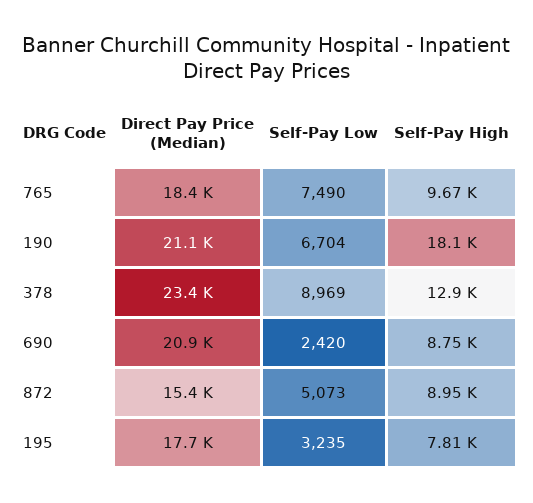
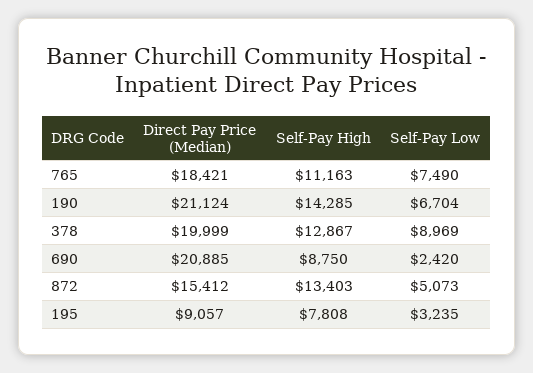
Self-Pay High, 765: 9670 -> 11163
Self-Pay High, 190: 18100 -> 14285
Direct Pay Price (Median), 378: 23400 -> 19999
Self-Pay High, 872: 8950 -> 13403
Direct Pay Price (Median), 195: 17700 -> 9057

